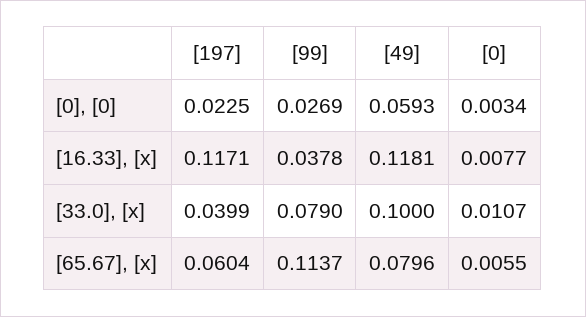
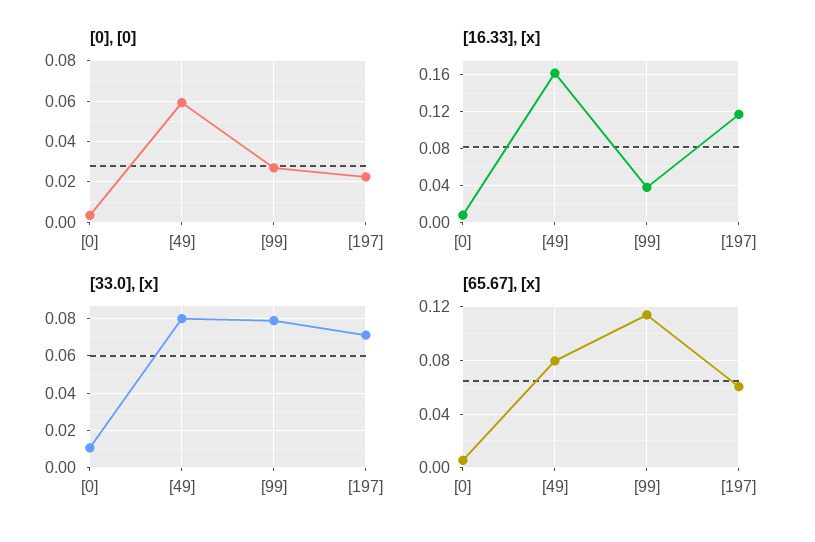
[16.33], [x], [49]: 0.1181 -> 0.16
[33.0], [x], [197]: 0.0399 -> 0.07
[33.0], [x], [49]: 0.1 -> 0.08

